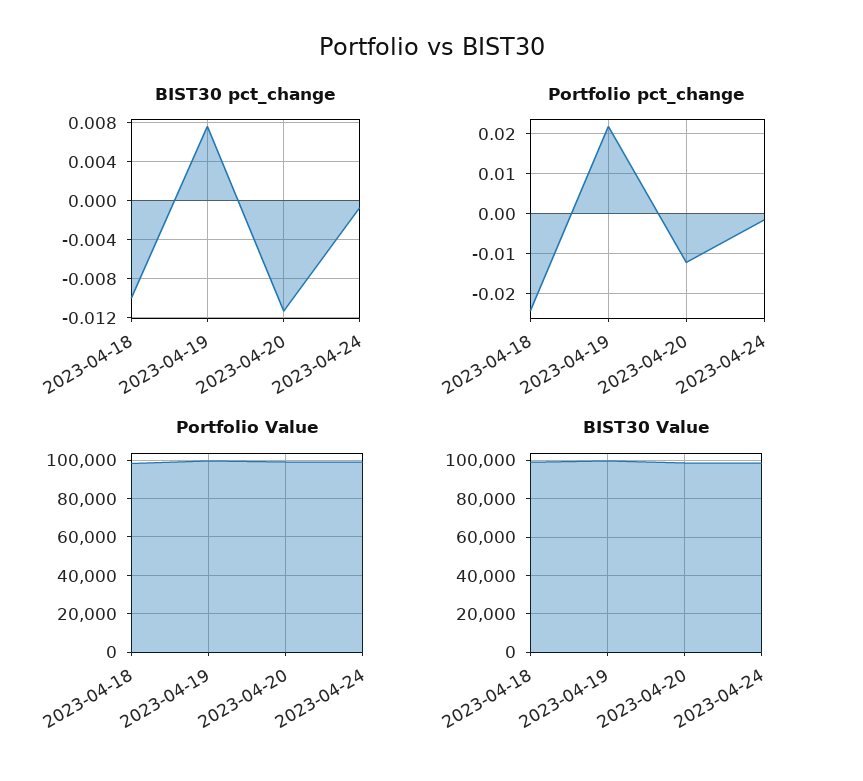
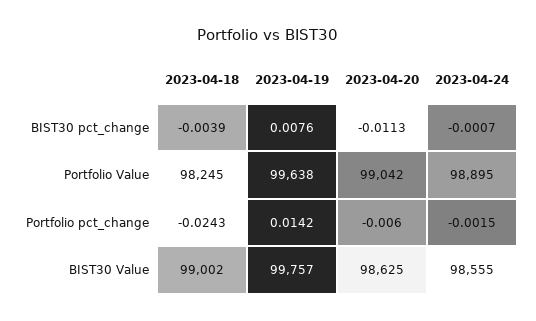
BIST30 pct_change, 2023-04-18: -0.01 -> -0.0039
Portfolio pct_change, 2023-04-19: 0.022 -> 0.0142
Portfolio pct_change, 2023-04-20: -0.012 -> -0.006

